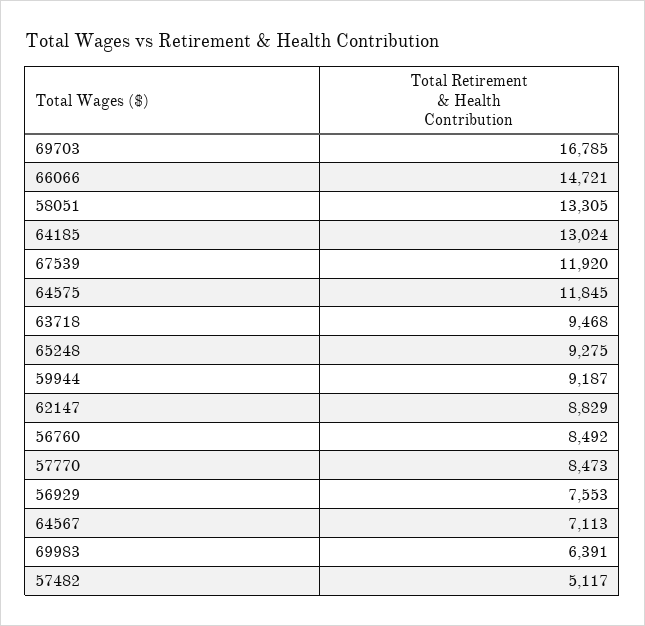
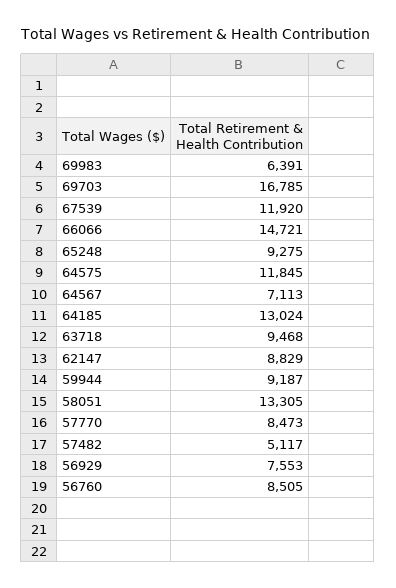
56760: 8492 -> 8505

